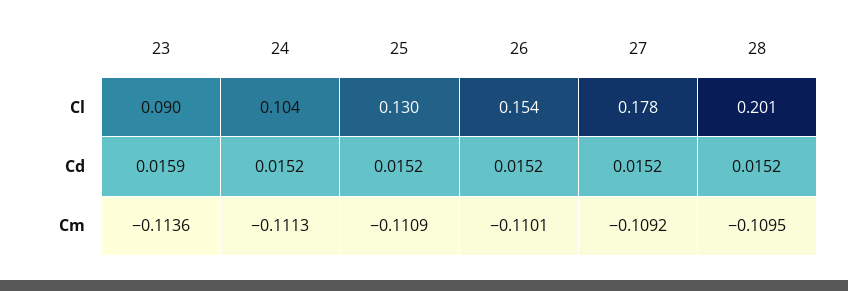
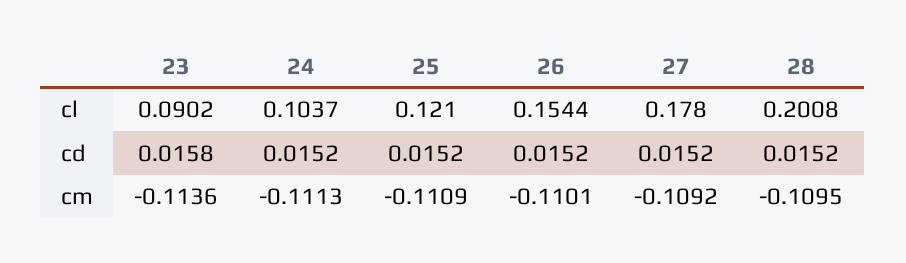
25, Cl: 0.13 -> 0.121
23, Cd: 0.0159 -> 0.0158

